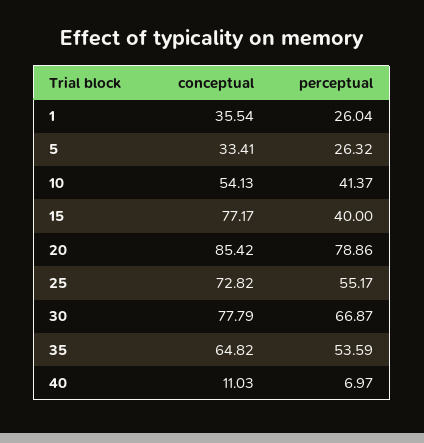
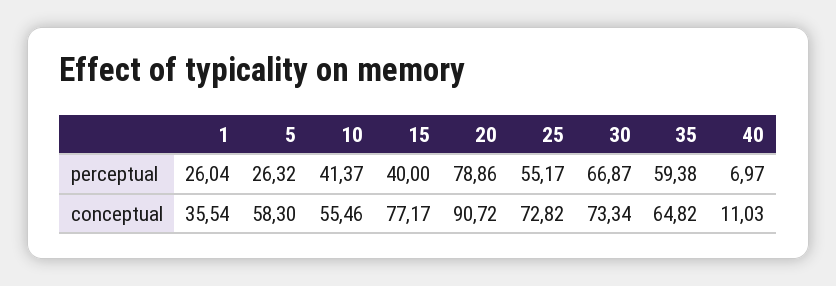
conceptual, 5: 33.41 -> 58.3
conceptual, 10: 54.13 -> 55.46
conceptual, 20: 85.42 -> 90.72
conceptual, 30: 77.79 -> 73.34
perceptual, 35: 53.59 -> 59.38

